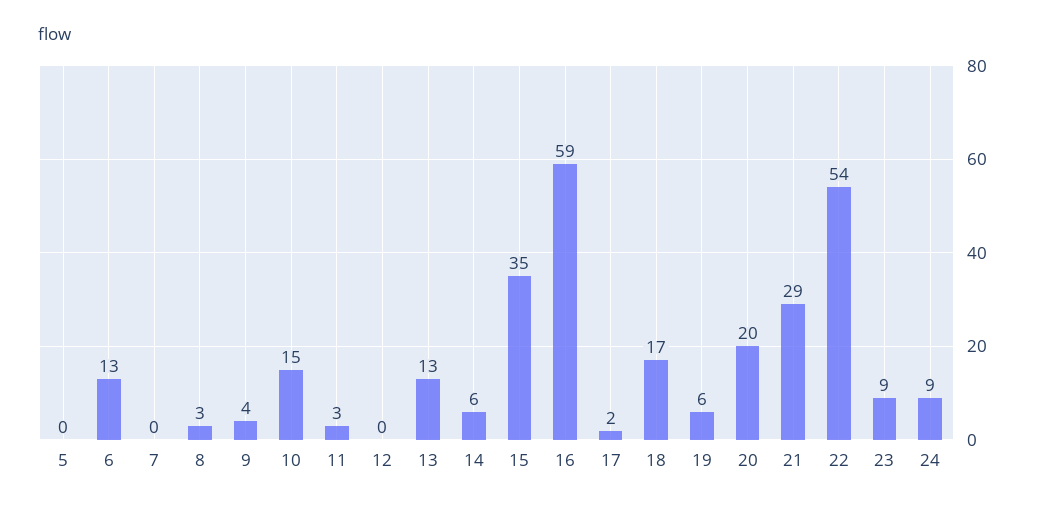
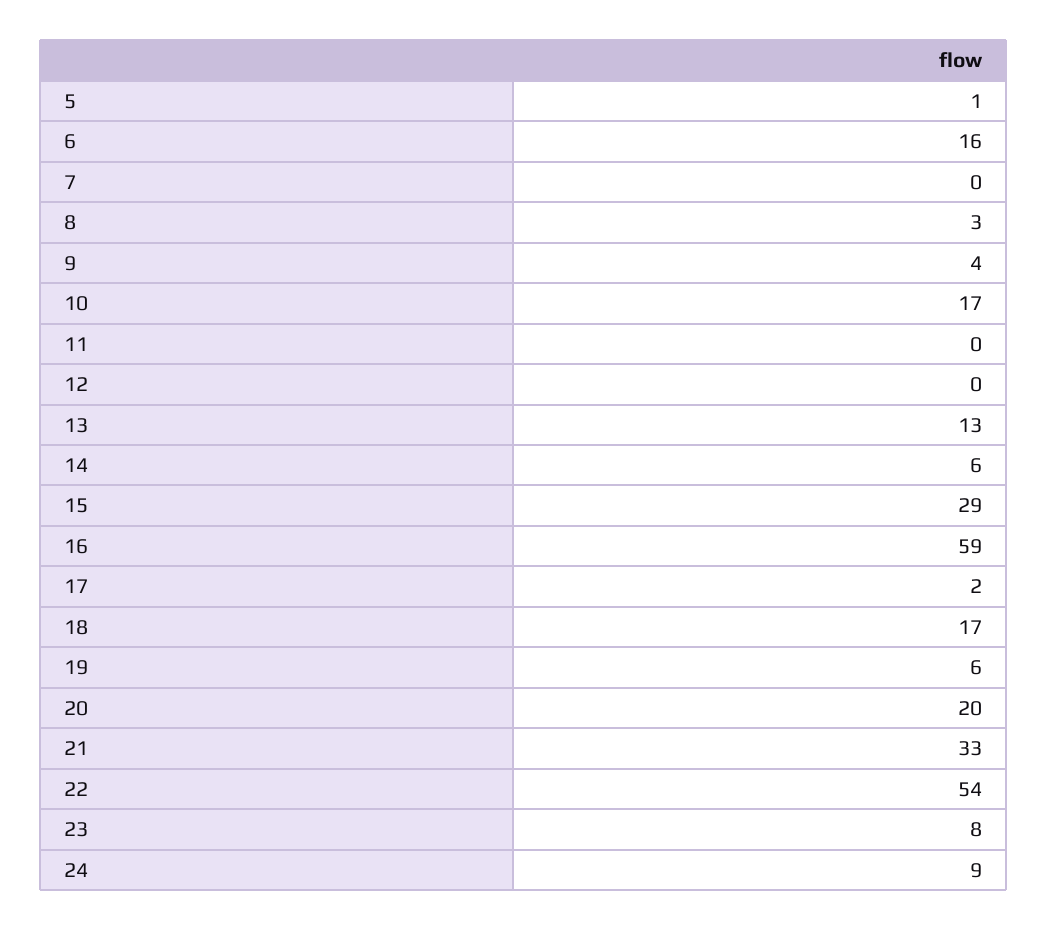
5: 0 -> 1
6: 13 -> 16
10: 15 -> 17
11: 3 -> 0
15: 35 -> 29
21: 29 -> 33
23: 9 -> 8

